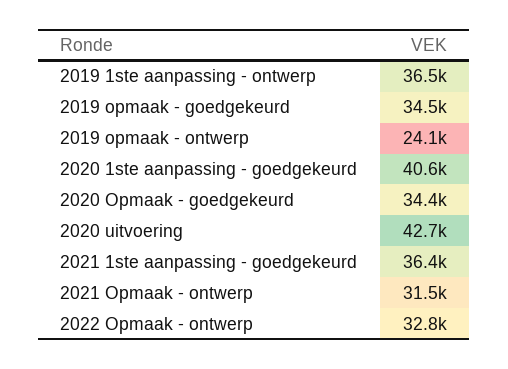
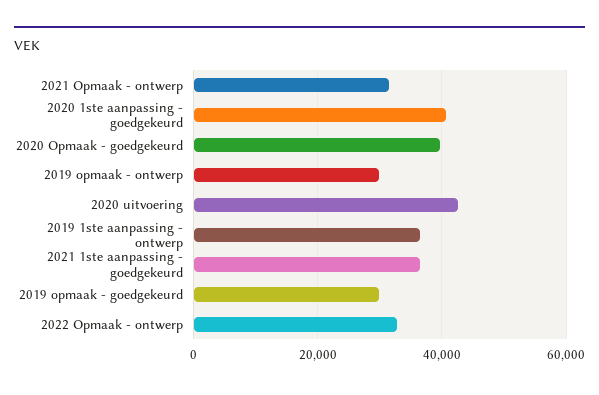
2019 opmaak - goedgekeurd: 34500 -> 30000
2019 opmaak - ontwerp: 24100 -> 30000
2020 Opmaak - goedgekeurd: 34400 -> 40000

